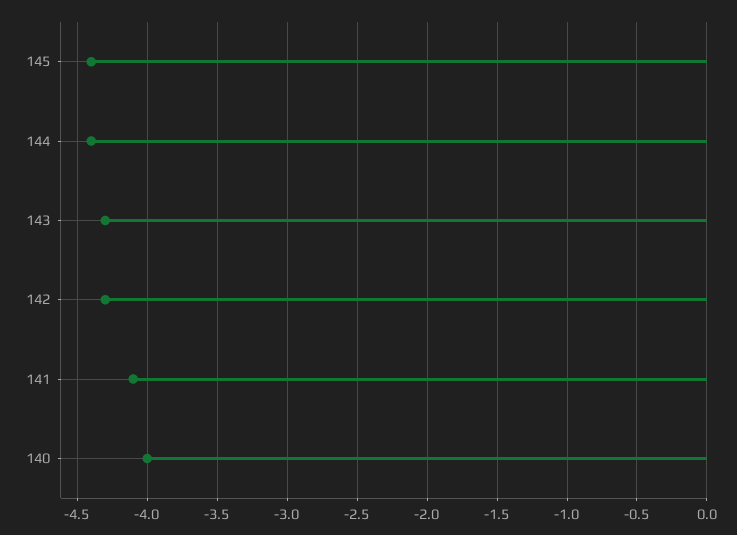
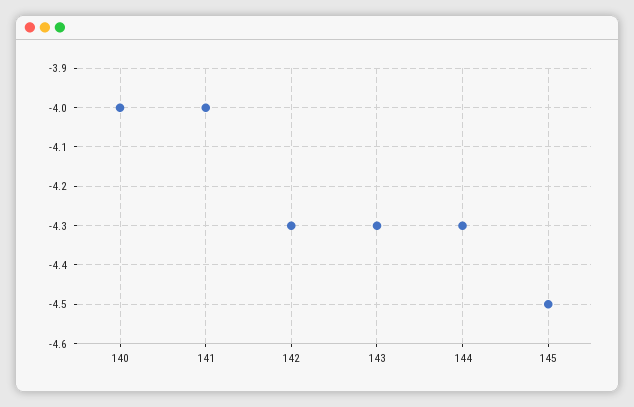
145: -4.4 -> -4.5
144: -4.4 -> -4.3
141: -4.1 -> -4

